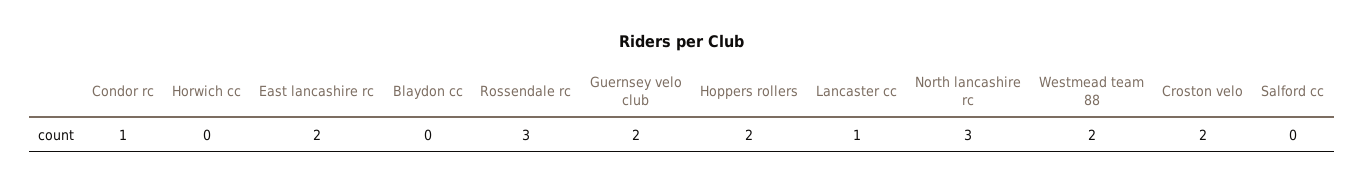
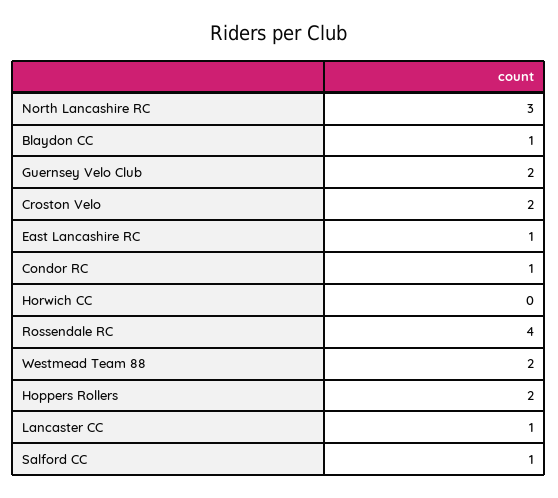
East lancashire rc: 2 -> 1
Blaydon cc: 0 -> 1
Rossendale rc: 3 -> 4
Salford cc: 0 -> 1

